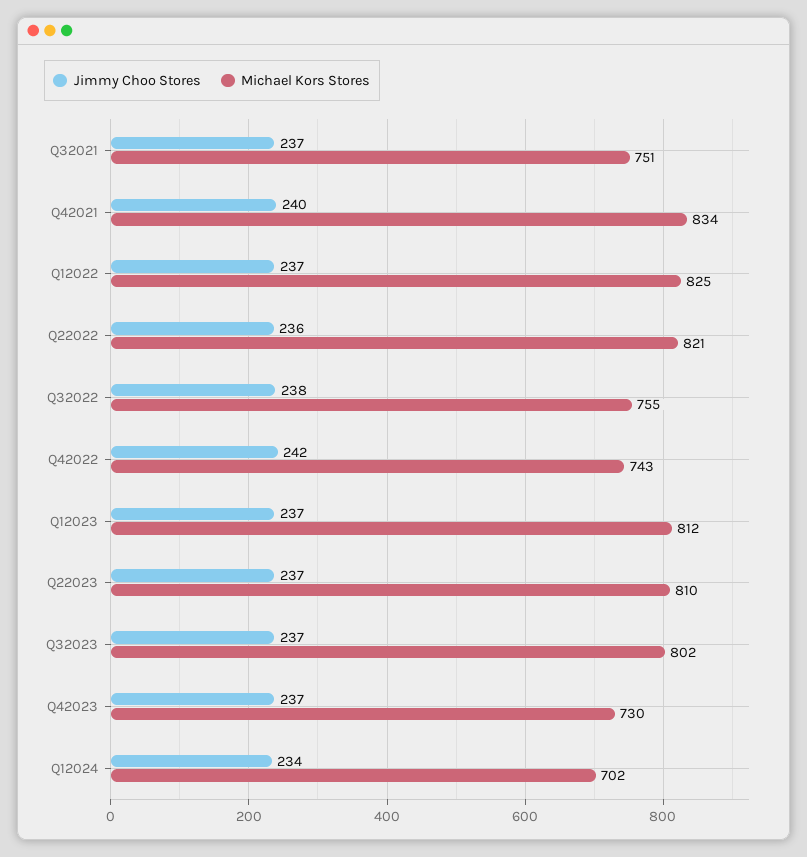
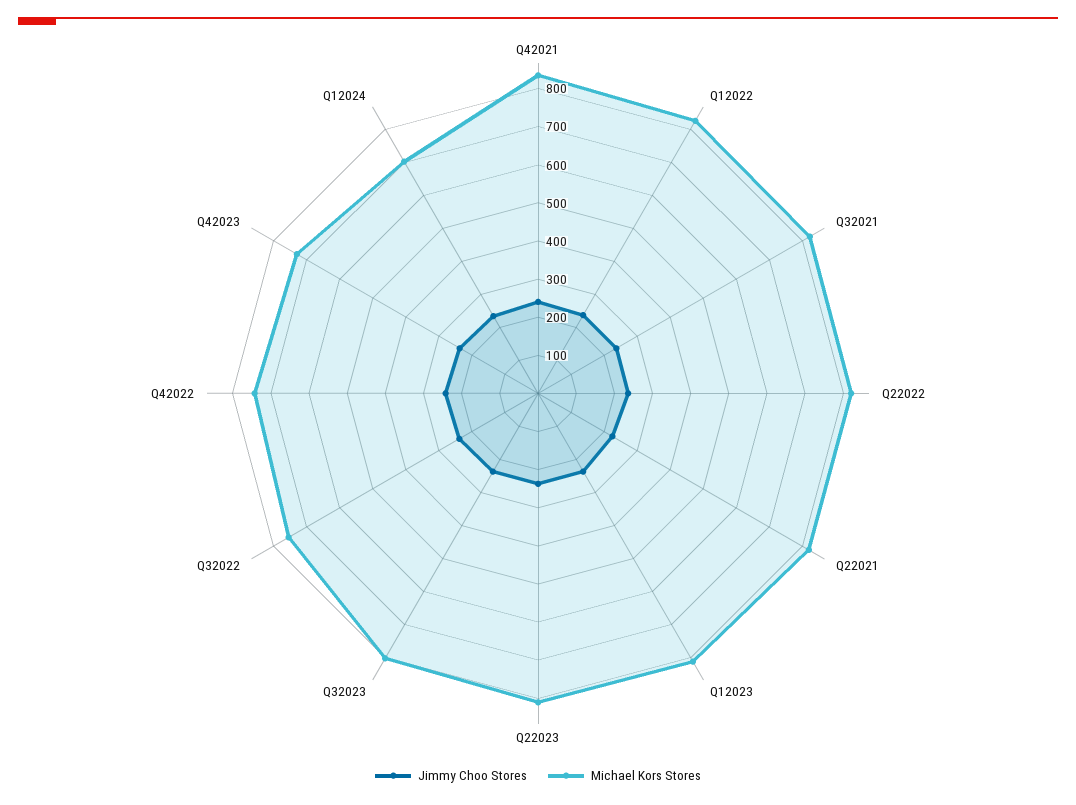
Michael Kors Stores, Q32021: 751 -> 825
Jimmy Choo Stores, Q22021: none -> 225
Michael Kors Stores, Q22021: none -> 825

